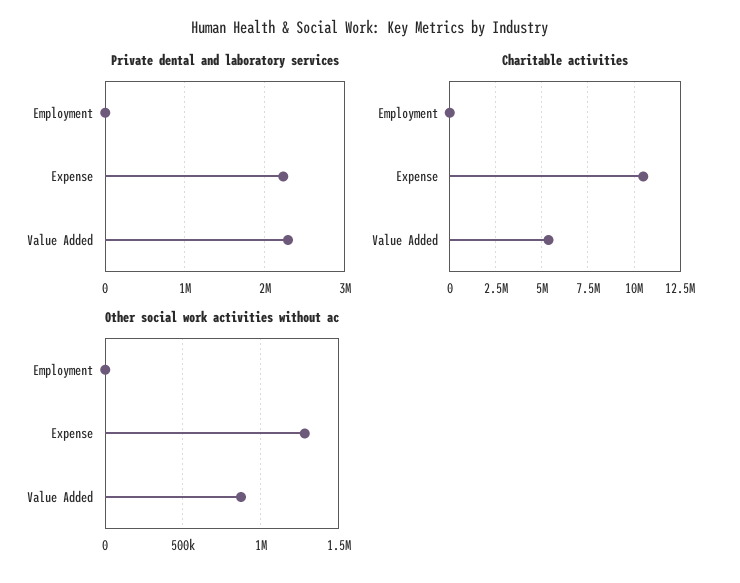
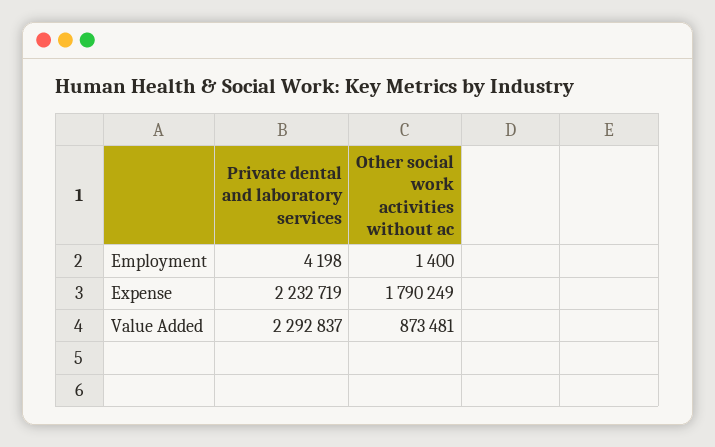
Charitable activities, Employment: 0 -> none
Charitable activities, Expense: 10500000 -> none
Charitable activities, Value Added: 5500000 -> none
Other social work activities without ac, Expense: 1300000 -> 1790249

